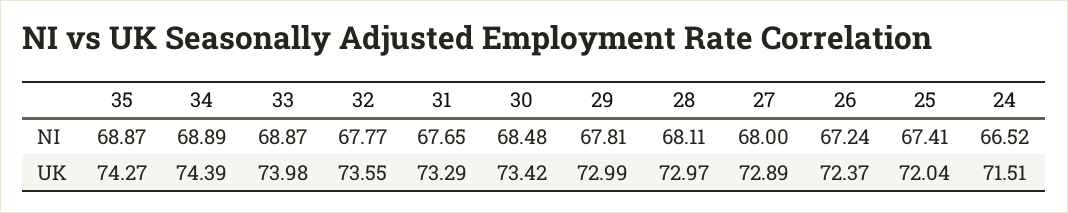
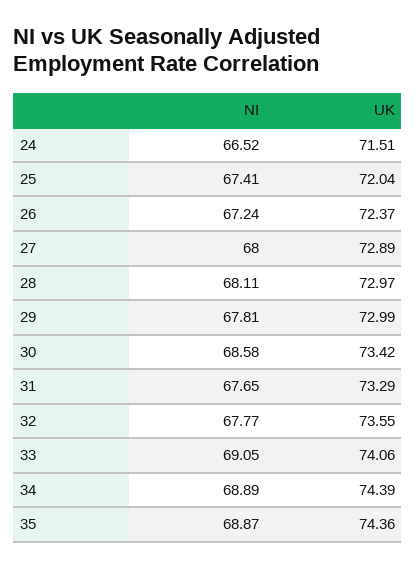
33, NI: 68.87 -> 69.05
30, NI: 68.48 -> 68.58
35, UK: 74.27 -> 74.36
33, UK: 73.98 -> 74.06

